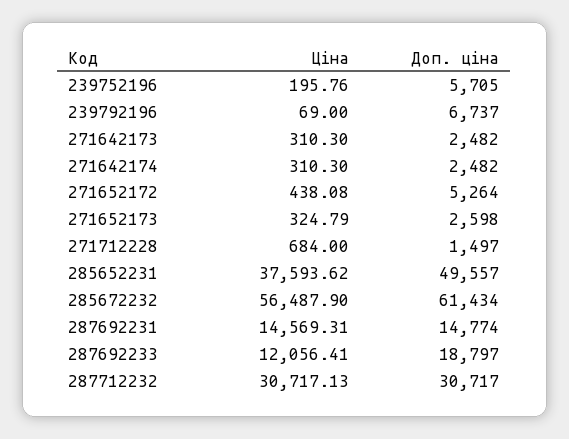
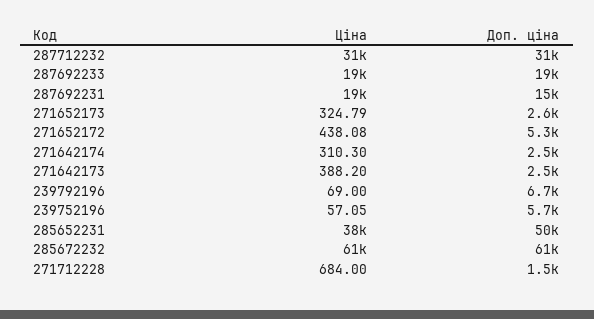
Ціна, 239752196: 195.76 -> 57.05
Ціна, 271642173: 310.3 -> 388.2
Ціна, 285672232: 56487.9 -> 61000
Ціна, 287692231: 14569.31 -> 19000
Ціна, 287692233: 12056.41 -> 19000

